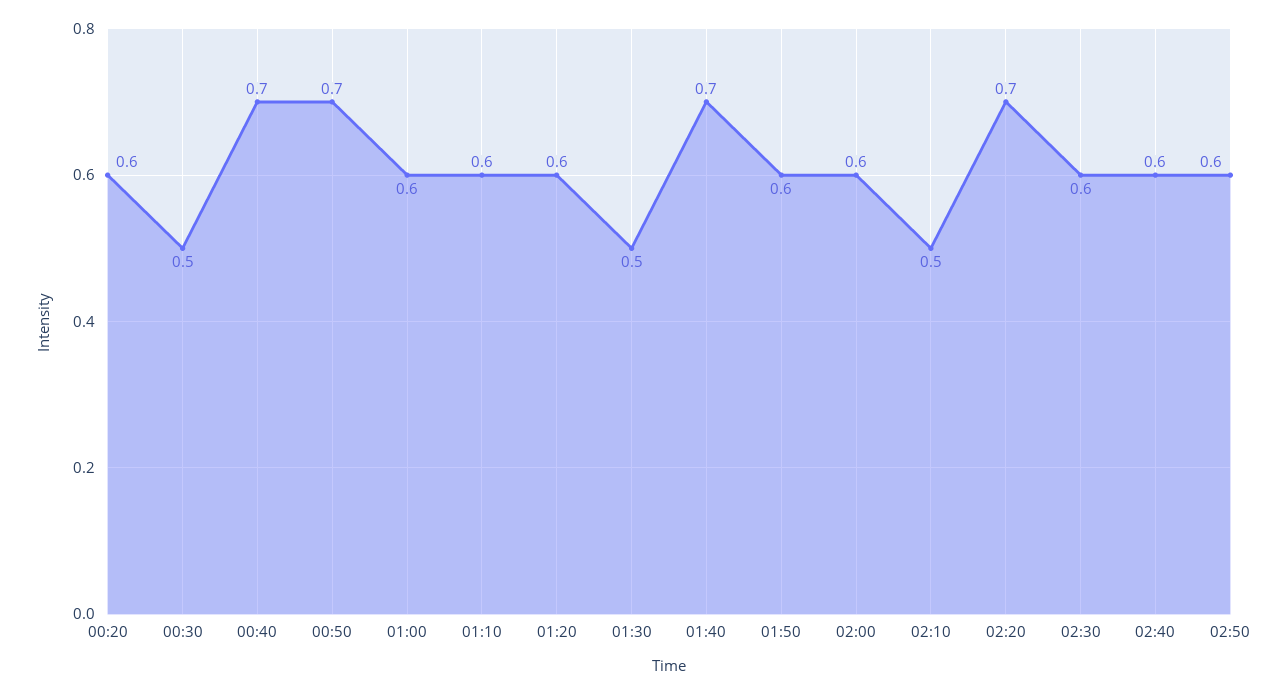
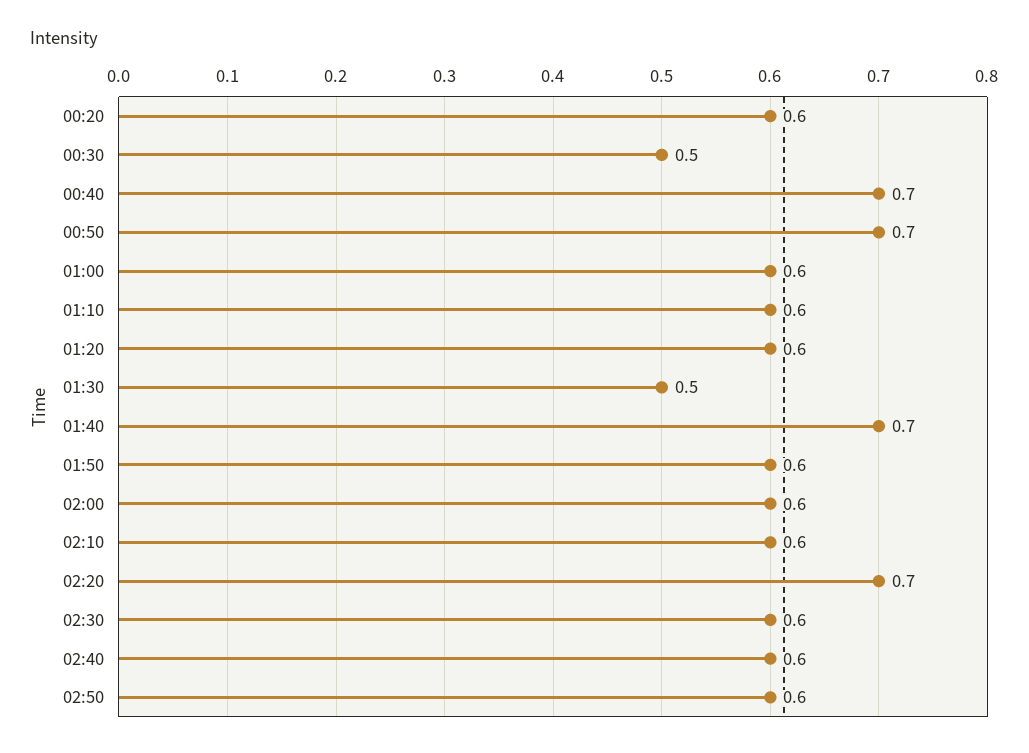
02:10: 0.5 -> 0.6

